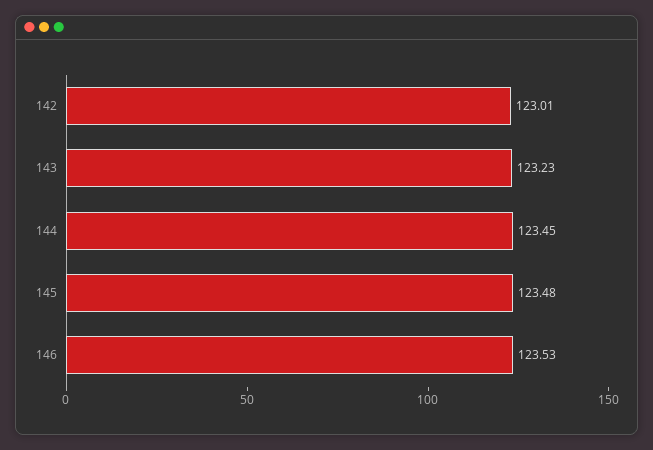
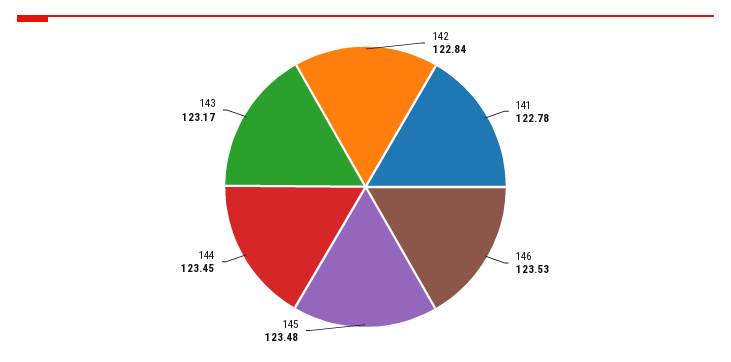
142: 123.01 -> 122.84
143: 123.23 -> 123.17
141: none -> 122.78

